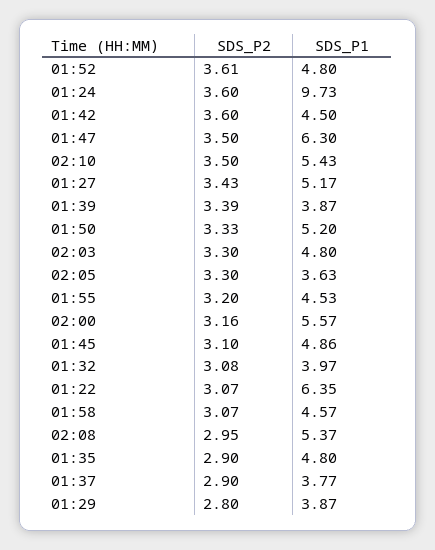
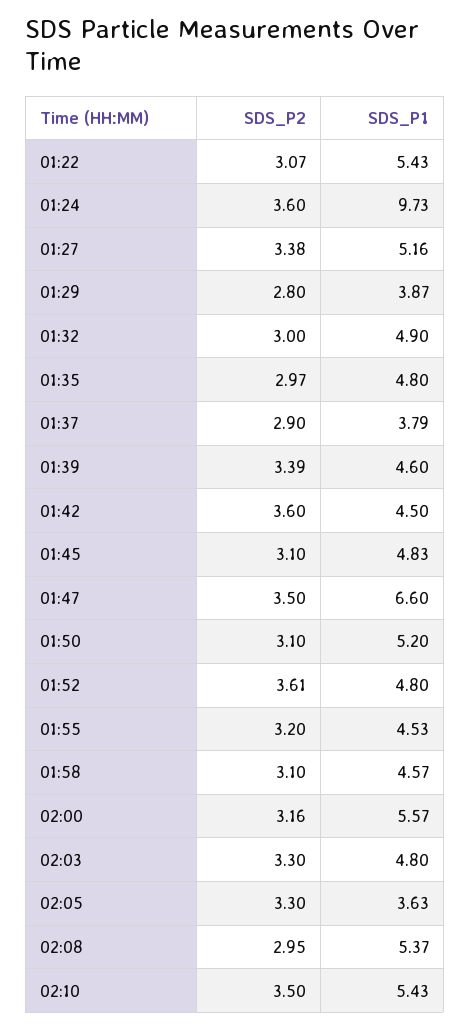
SDS_P1, 01:47: 6.3 -> 6.6
SDS_P2, 01:27: 3.43 -> 3.38
SDS_P1, 01:27: 5.17 -> 5.16
SDS_P1, 01:39: 3.87 -> 4.6
SDS_P2, 01:50: 3.33 -> 3.1
SDS_P1, 01:45: 4.86 -> 4.83
SDS_P2, 01:32: 3.08 -> 3
SDS_P1, 01:32: 3.97 -> 4.9
SDS_P1, 01:22: 6.35 -> 5.43
SDS_P2, 01:58: 3.07 -> 3.1
SDS_P2, 01:35: 2.9 -> 2.97
SDS_P1, 01:37: 3.77 -> 3.79

